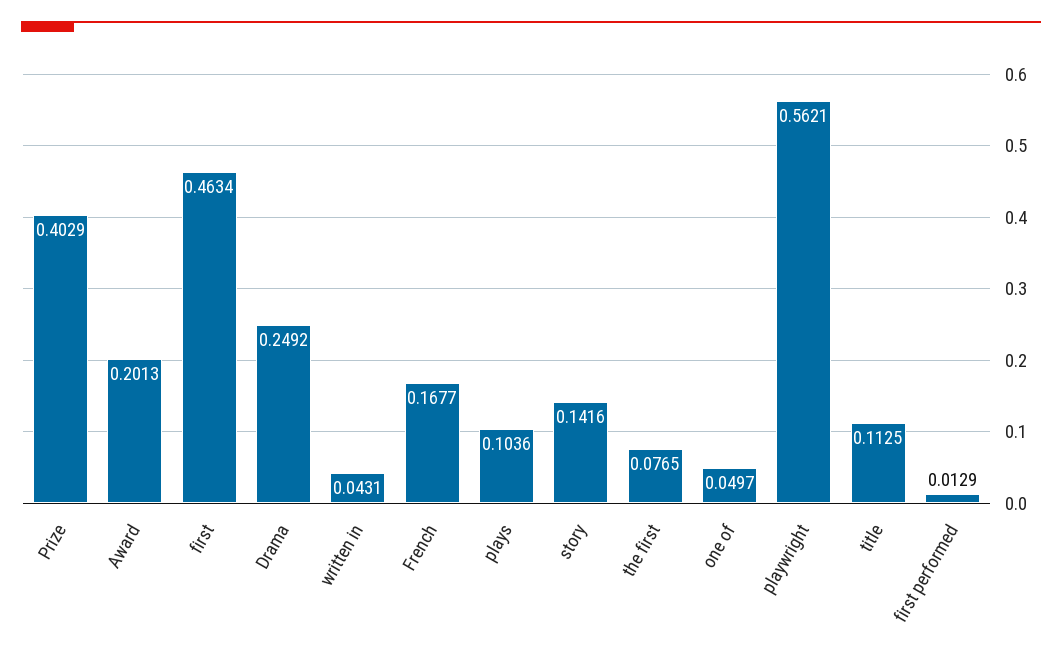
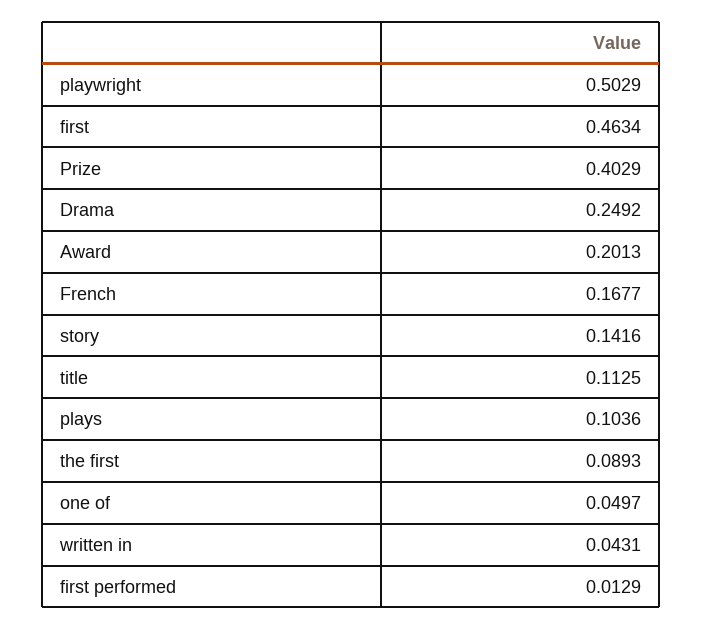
the first: 0.0765 -> 0.0893
playwright: 0.5621 -> 0.5029

